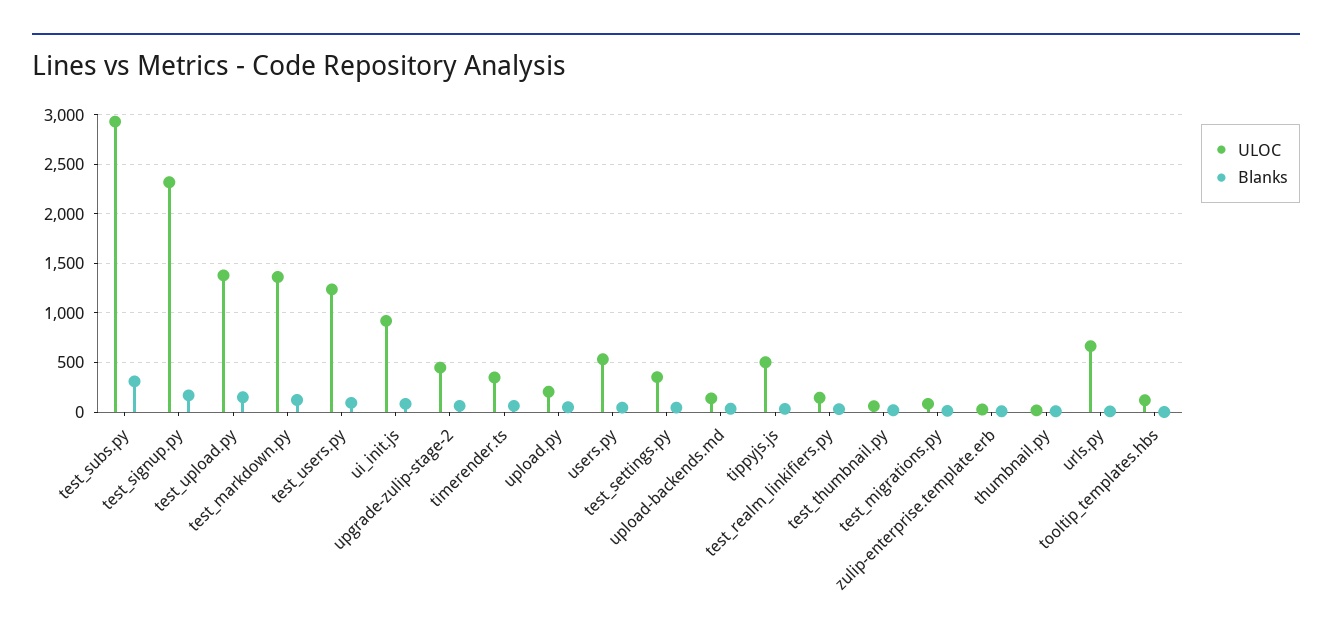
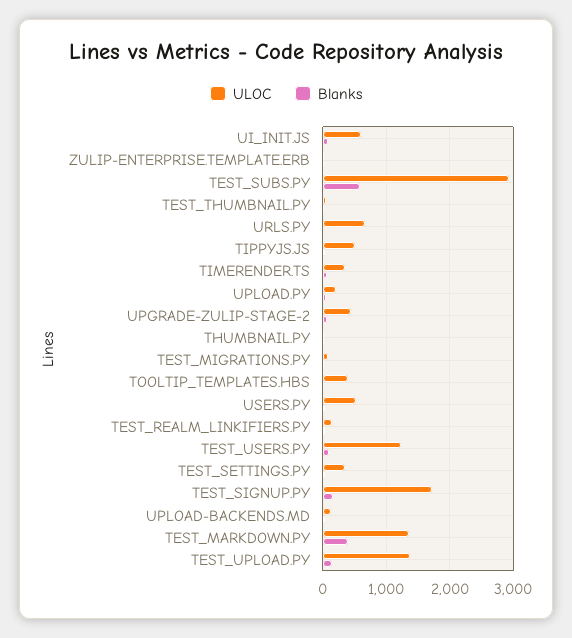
Blanks, test_subs.py: 300 -> 600
ULOC, test_signup.py: 2300 -> 1700
Blanks, test_markdown.py: 100 -> 400
ULOC, ui_init.js: 900 -> 600
ULOC, tooltip_templates.hbs: 100 -> 400

